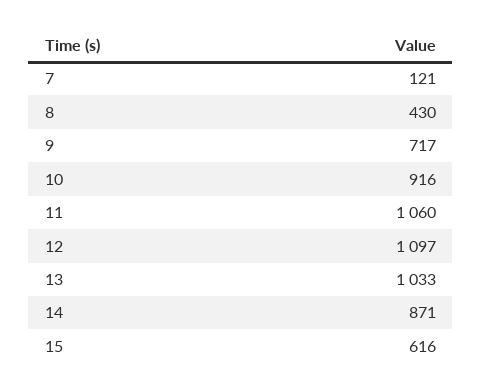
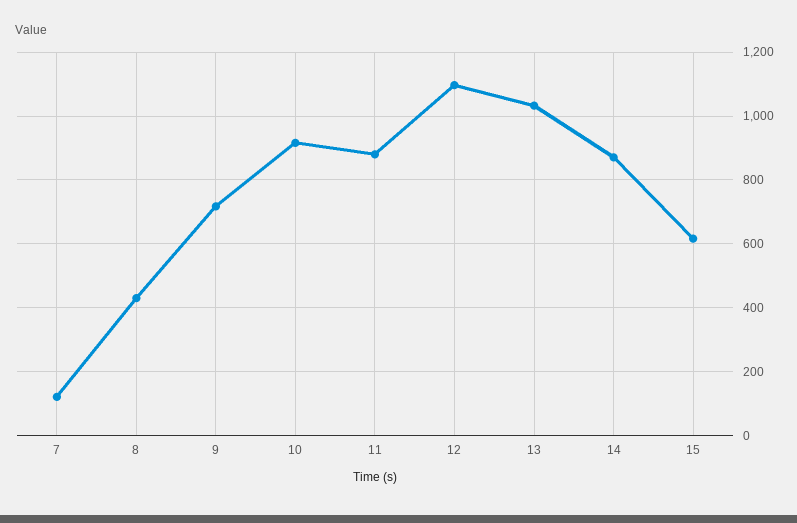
11: 1060 -> 880

